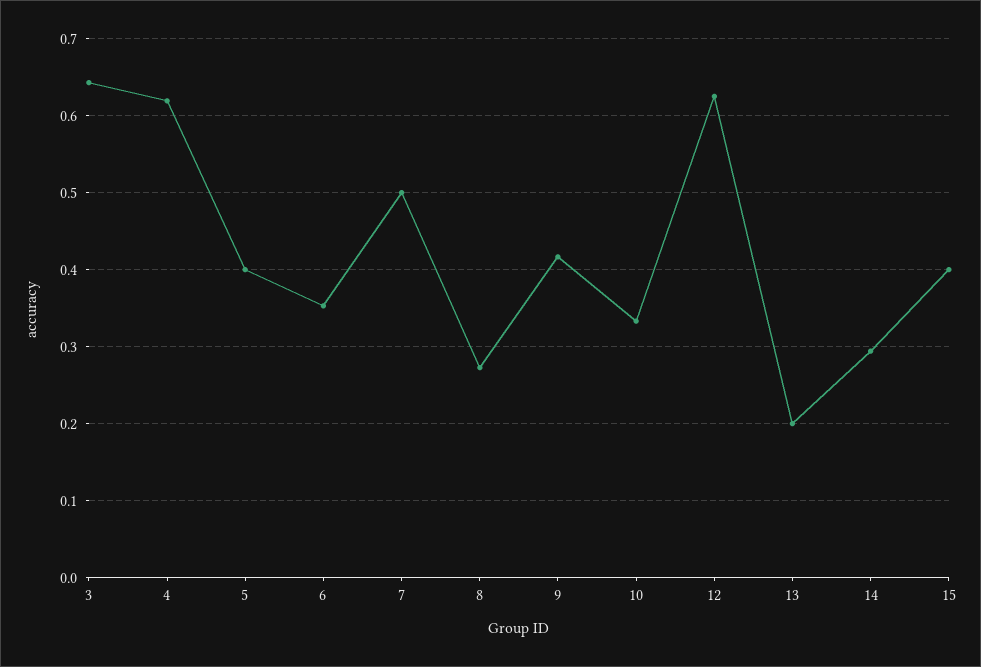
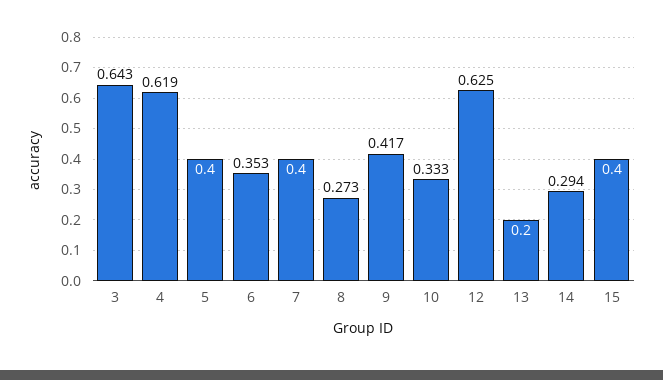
7: 0.5 -> 0.4

